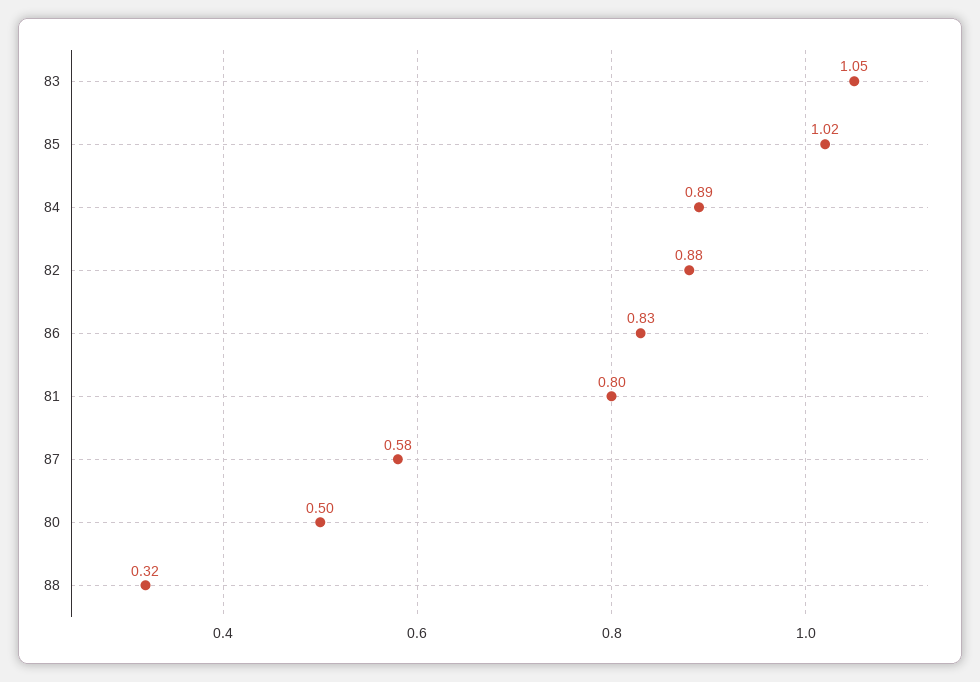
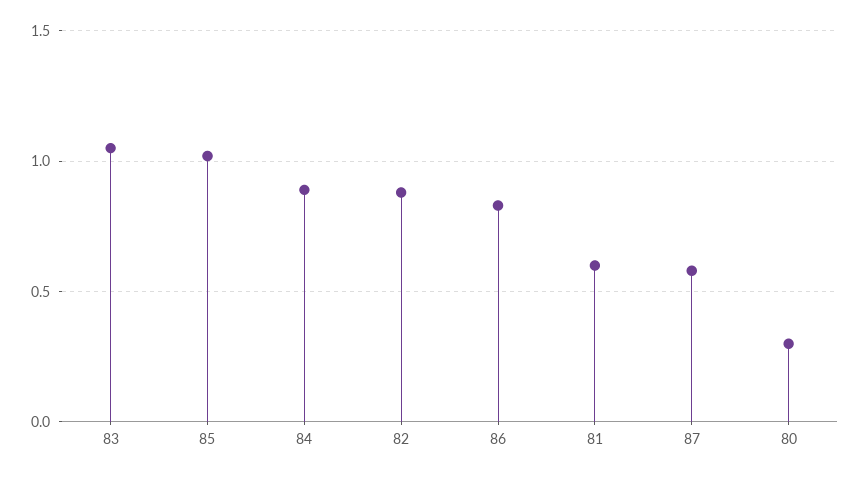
81: 0.8 -> 0.6
80: 0.5 -> 0.3
88: 0.32 -> none

